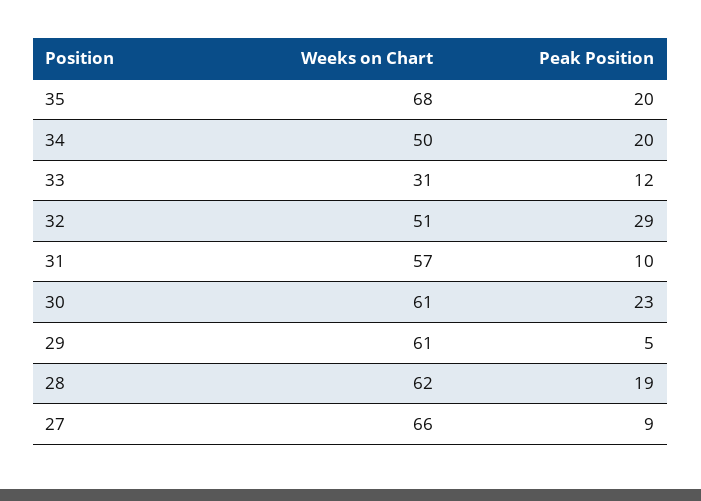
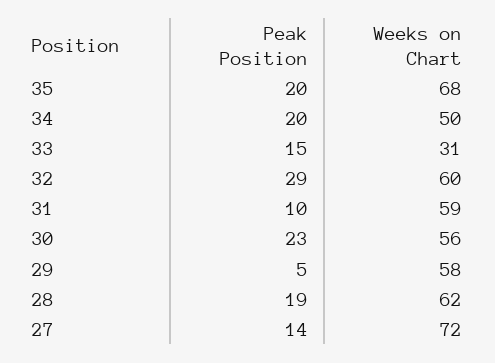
Peak Position, 33: 12 -> 15
Weeks on Chart, 32: 51 -> 60
Weeks on Chart, 31: 57 -> 59
Weeks on Chart, 30: 61 -> 56
Weeks on Chart, 29: 61 -> 58
Weeks on Chart, 27: 66 -> 72
Peak Position, 27: 9 -> 14

